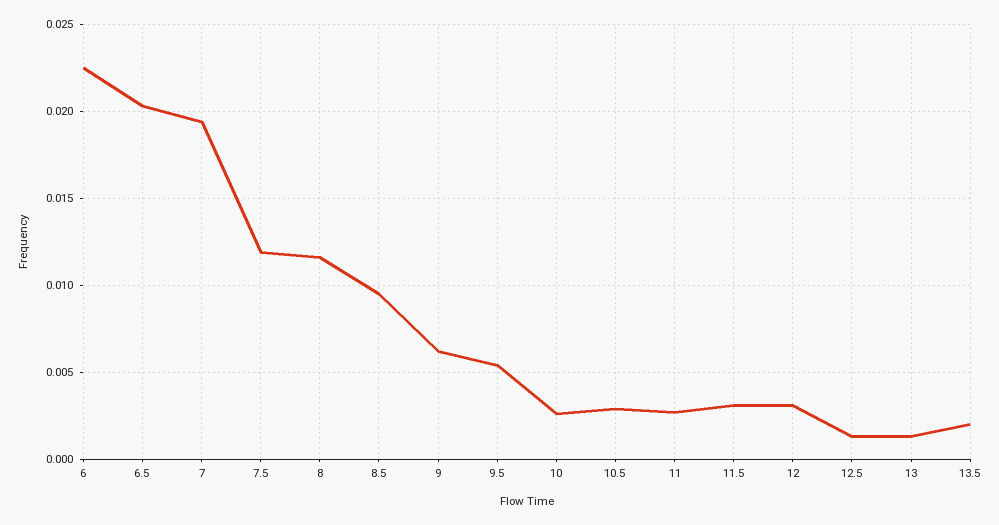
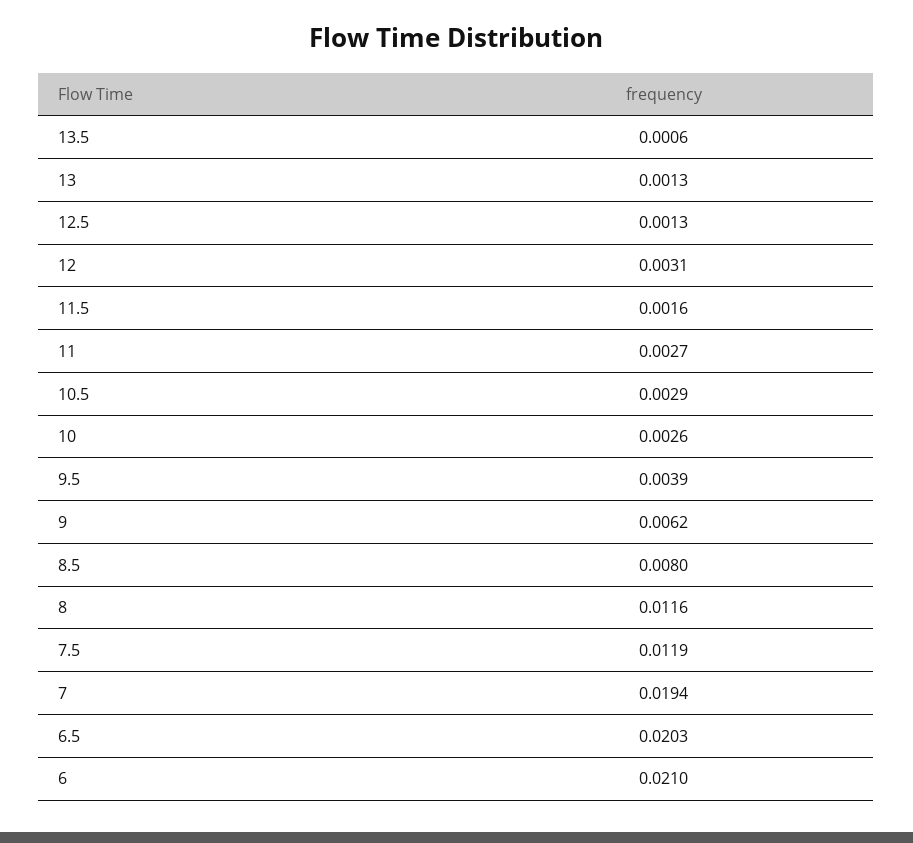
6: 0.0225 -> 0.021
8.5: 0.0095 -> 0.008
9.5: 0.0055 -> 0.0039
11.5: 0.003 -> 0.0016
13.5: 0.002 -> 0.0006

